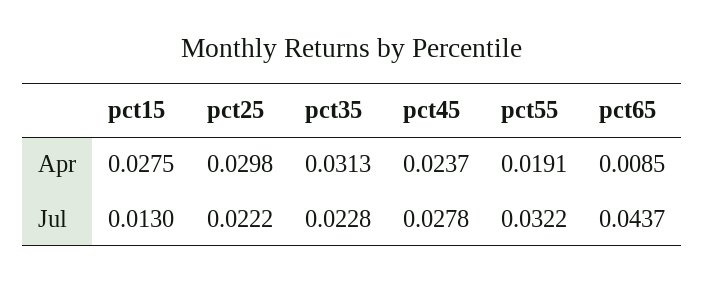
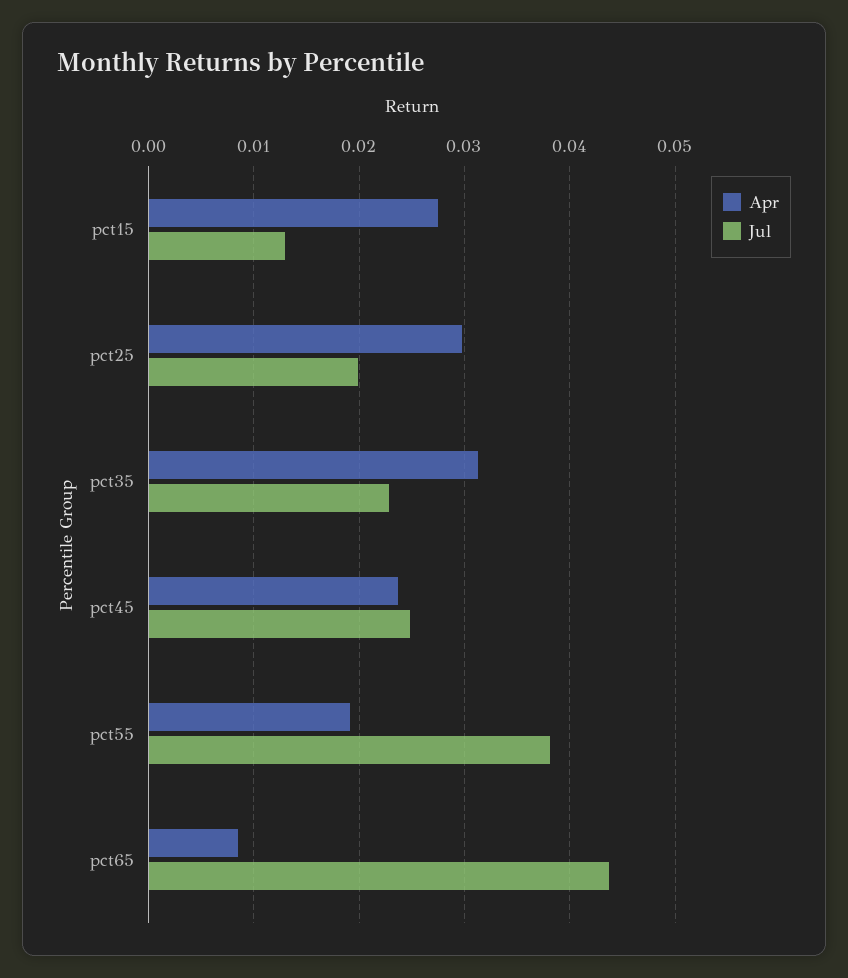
Jul, pct25: 0.0222 -> 0.02
Jul, pct45: 0.0278 -> 0.025
Jul, pct55: 0.0322 -> 0.038

